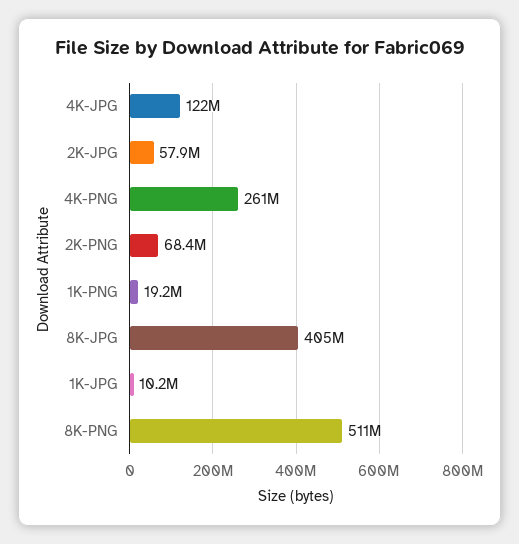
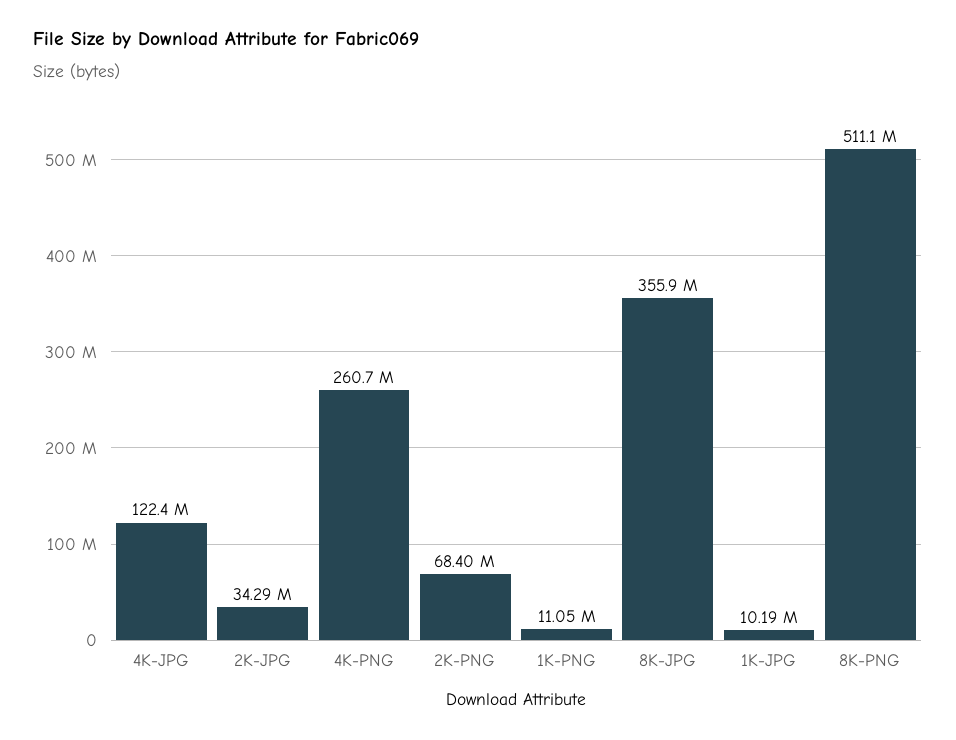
2K-JPG: 57900000 -> 34290000
1K-PNG: 19200000 -> 11050000
8K-JPG: 405000000 -> 355900000

